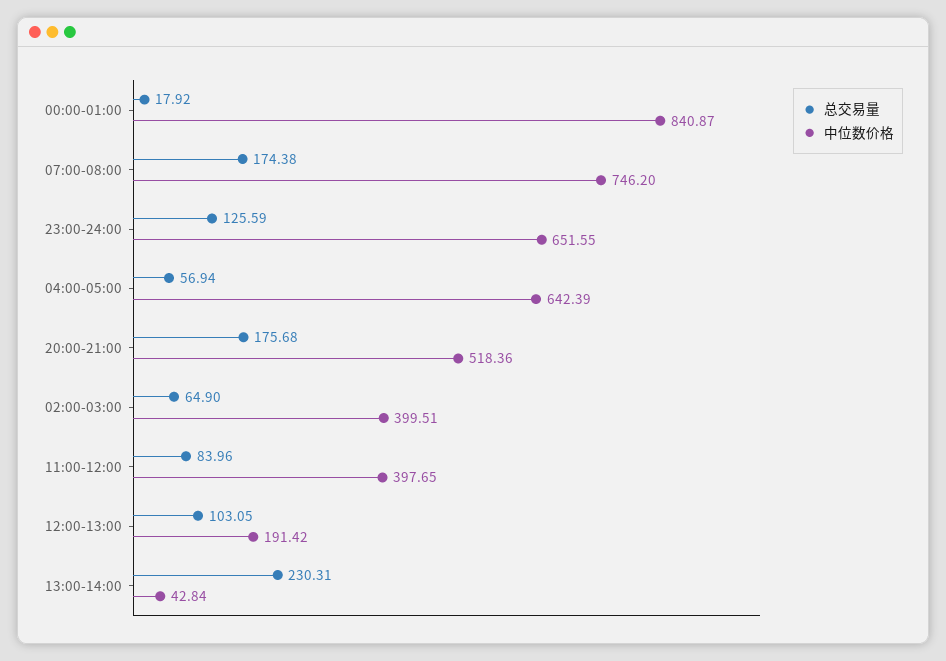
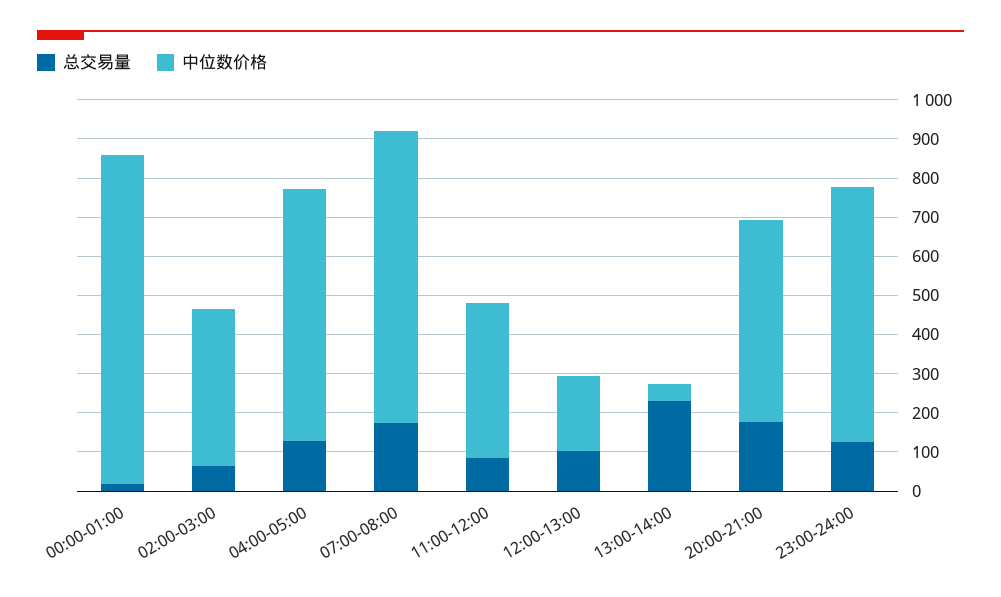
总交易量, 04:00-05:00: 56.94 -> 125

